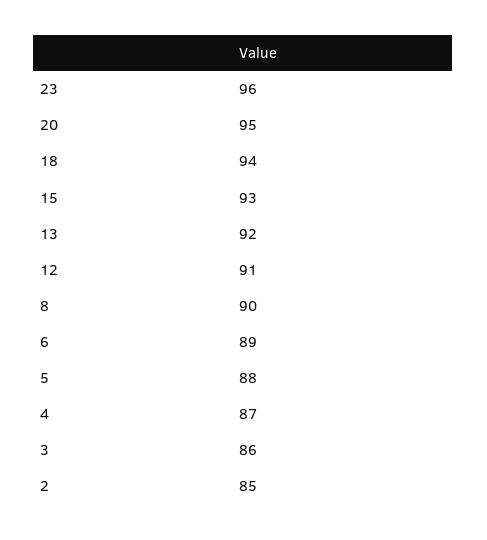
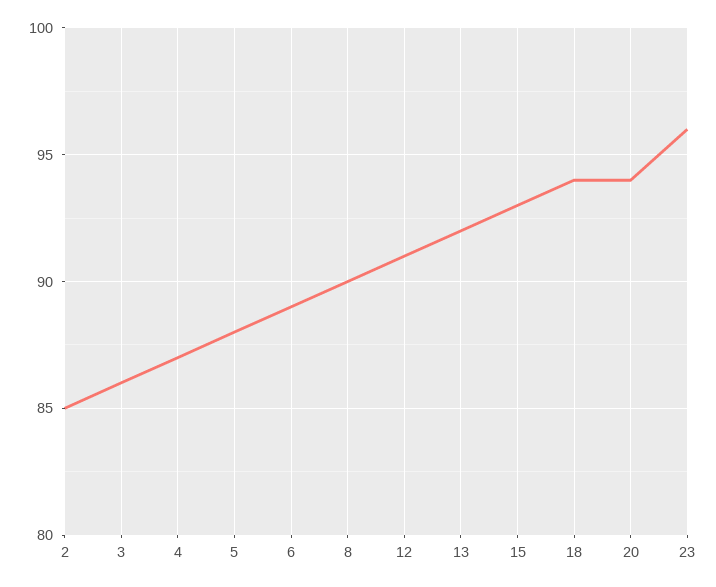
20: 95 -> 94

